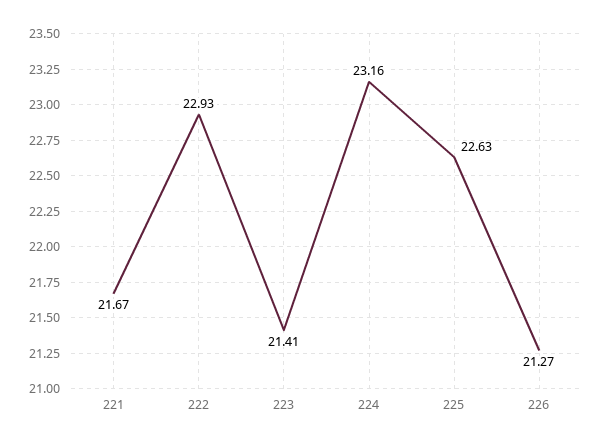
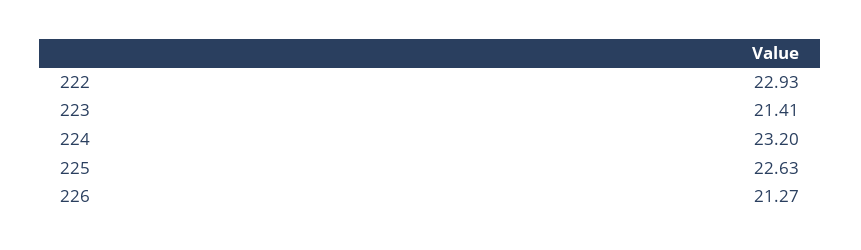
221: 21.67 -> none
224: 23.16 -> 23.2

